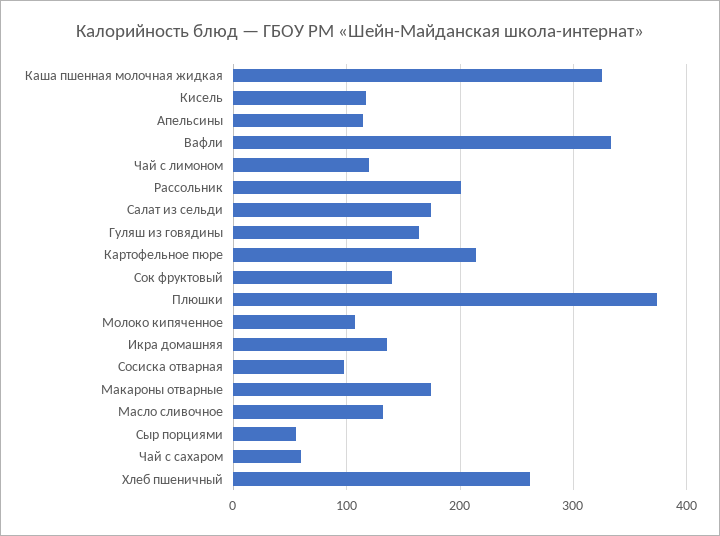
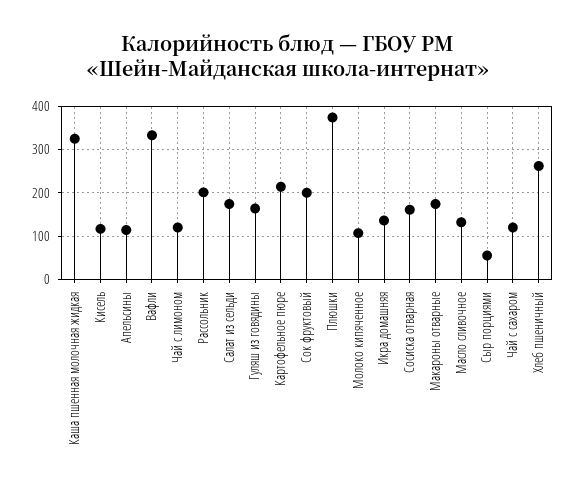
Сок фруктовый: 140 -> 200
Сосиска отварная: 100 -> 160
Чай с сахаром: 60 -> 120

